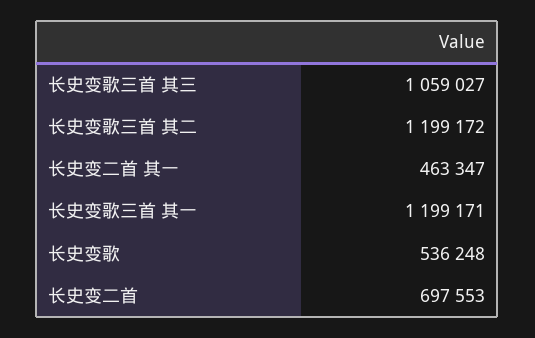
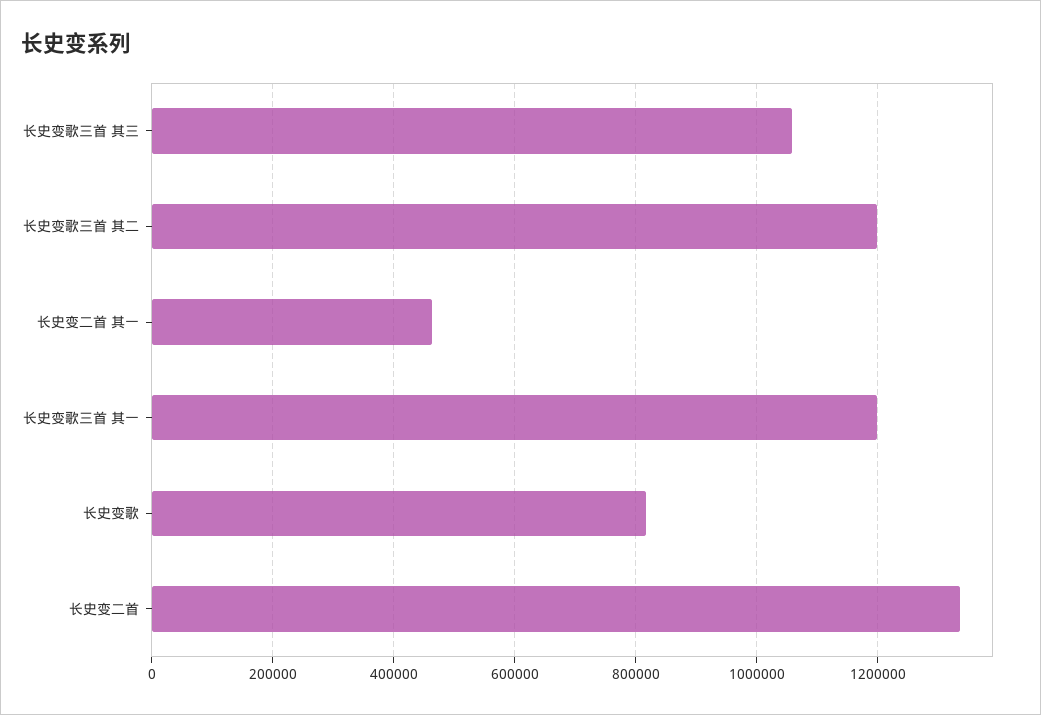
长史变歌: 536248 -> 820000
长史变二首: 697553 -> 1340000

